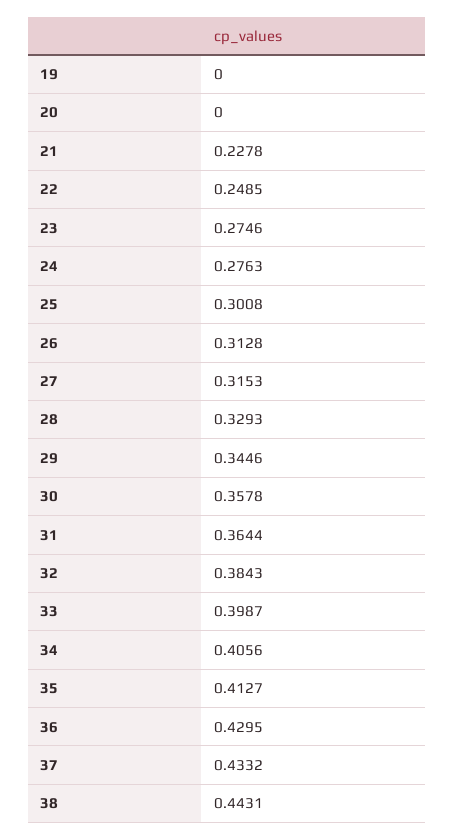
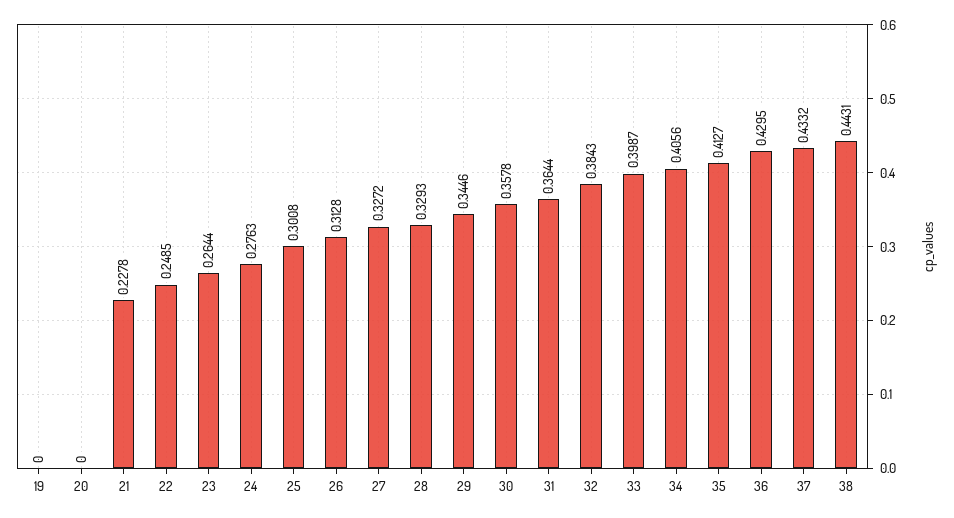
23: 0.2746 -> 0.2644
27: 0.3153 -> 0.3272

